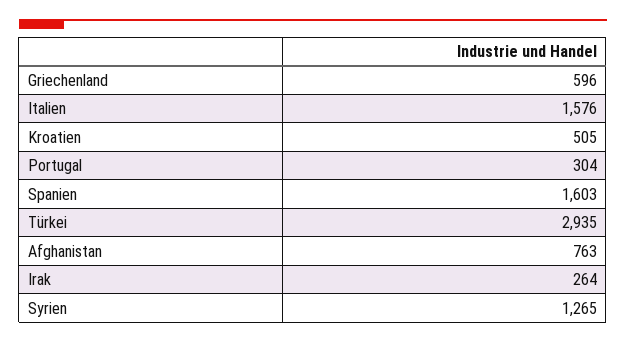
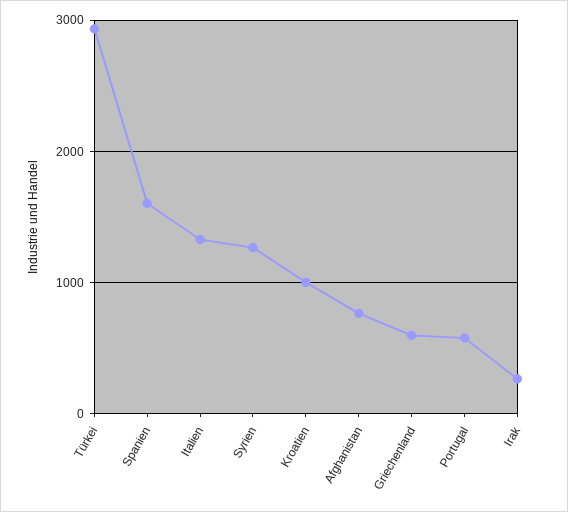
Italien: 1576 -> 1300
Kroatien: 505 -> 1000
Portugal: 304 -> 600

